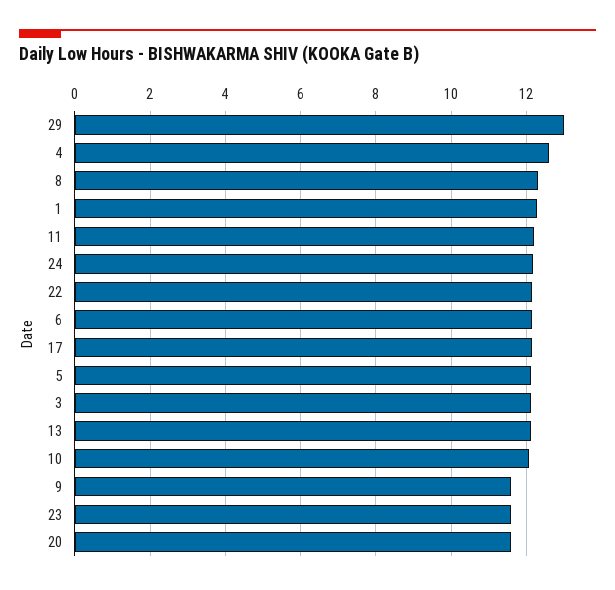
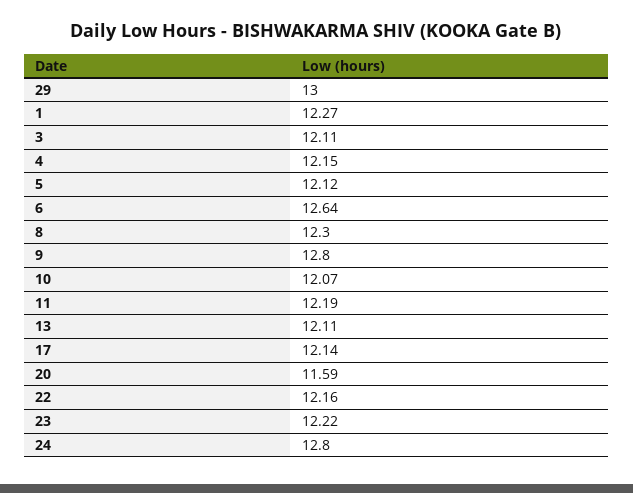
4: 12.6 -> 12.15
24: 12.2 -> 12.8
6: 12.2 -> 12.64
9: 11.6 -> 12.8
23: 11.6 -> 12.22

